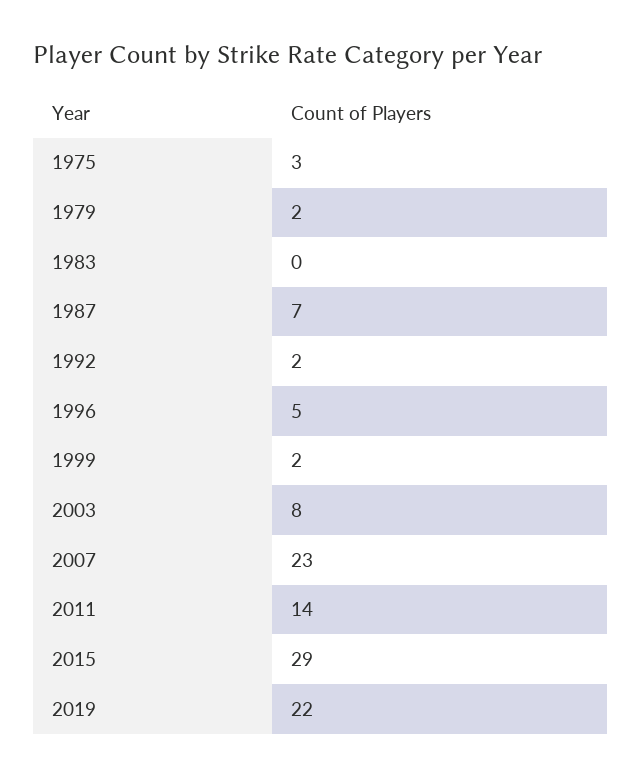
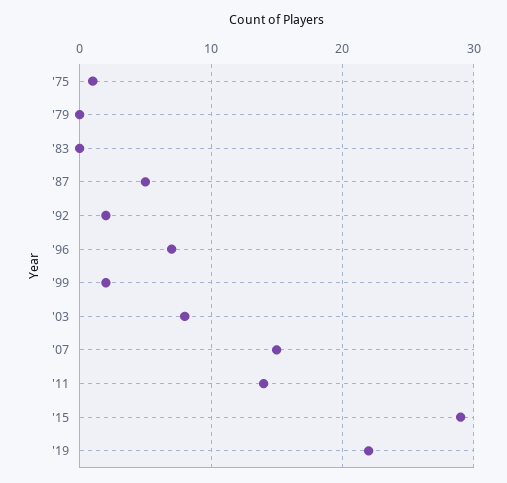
1975: 3 -> 1
1979: 2 -> 0
1987: 7 -> 5
1996: 5 -> 7
2007: 23 -> 15

